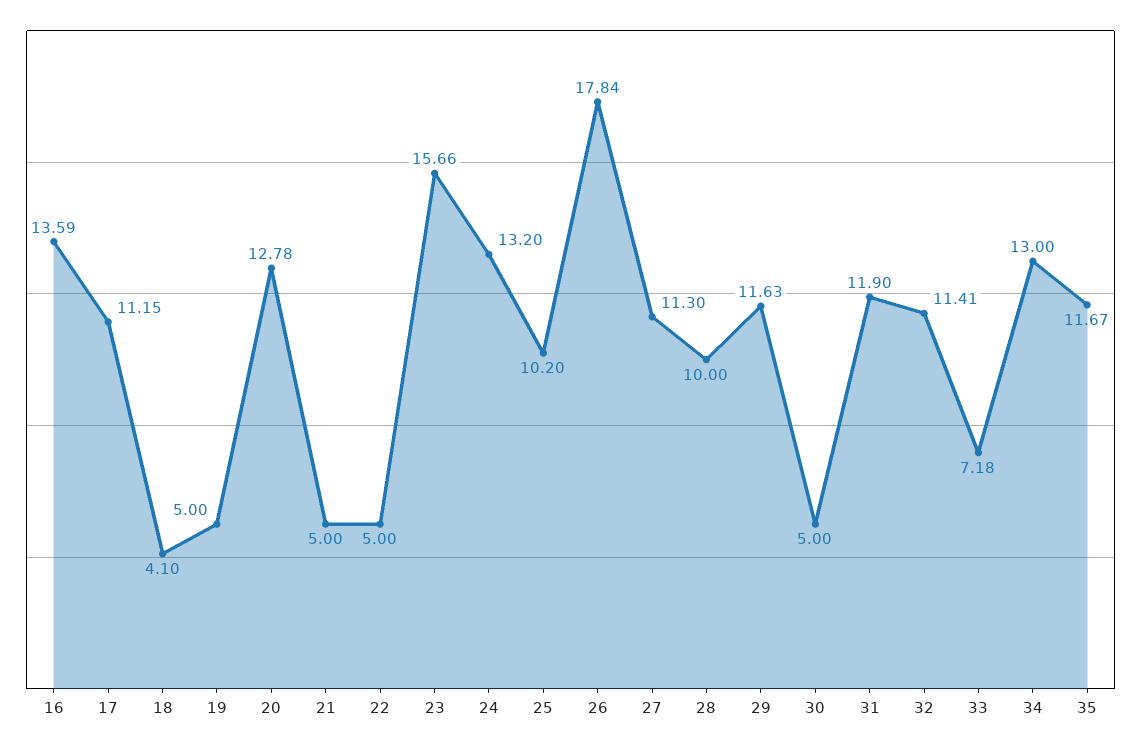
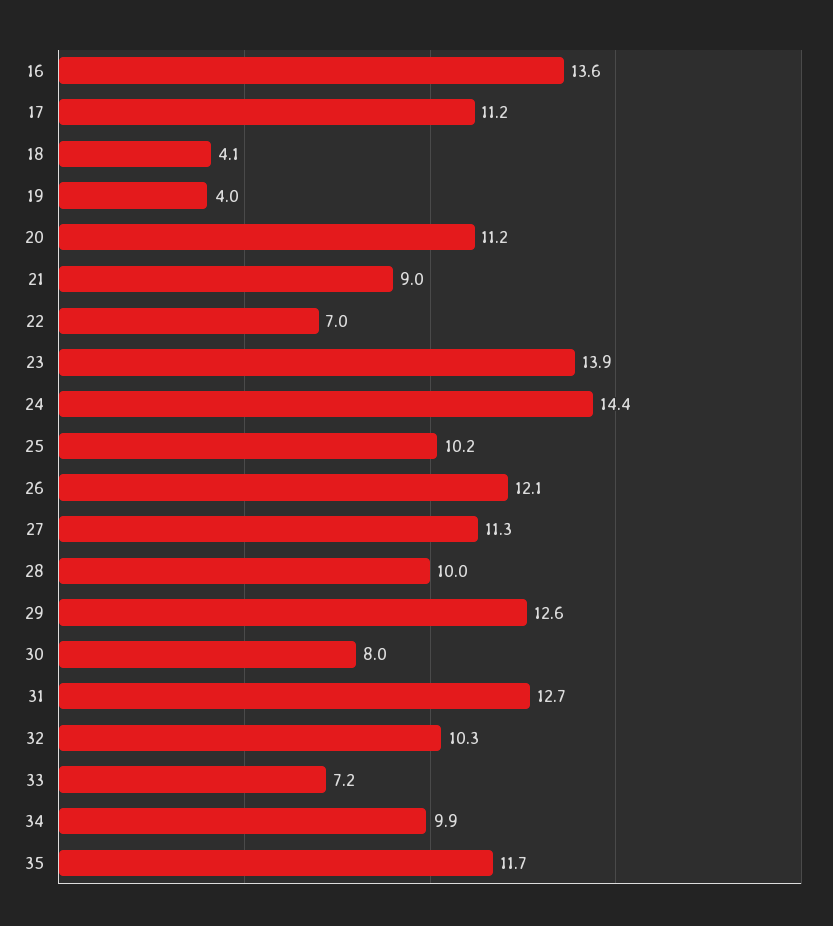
19: 5 -> 4
20: 12.78 -> 11.2
21: 5 -> 9
22: 5 -> 7
23: 15.66 -> 13.9
24: 13.2 -> 14.4
26: 17.84 -> 12.1
29: 11.63 -> 12.6
30: 5 -> 8
31: 11.9 -> 12.7
32: 11.41 -> 10.3
34: 13 -> 9.9

